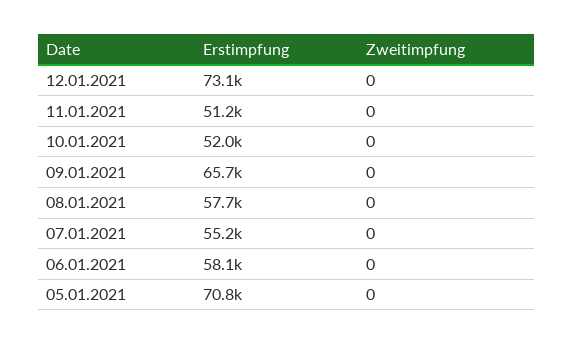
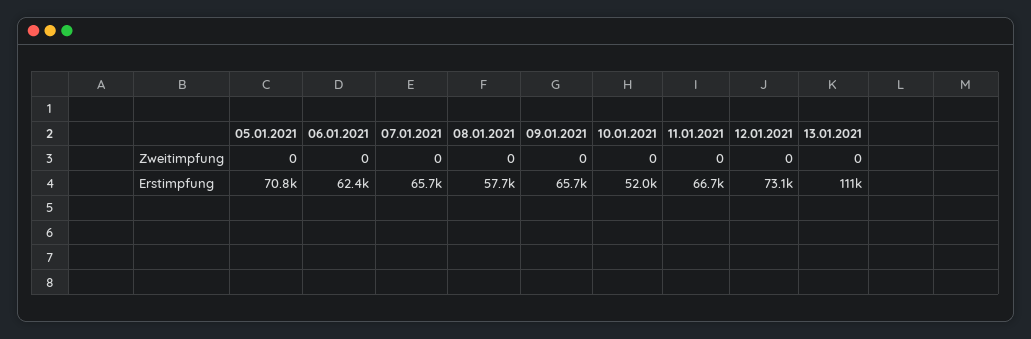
Erstimpfung, 11.01.2021: 51200 -> 66700
Erstimpfung, 07.01.2021: 55200 -> 65700
Erstimpfung, 06.01.2021: 58100 -> 62400
Zweitimpfung, 13.01.2021: none -> 0
Erstimpfung, 13.01.2021: none -> 111000

